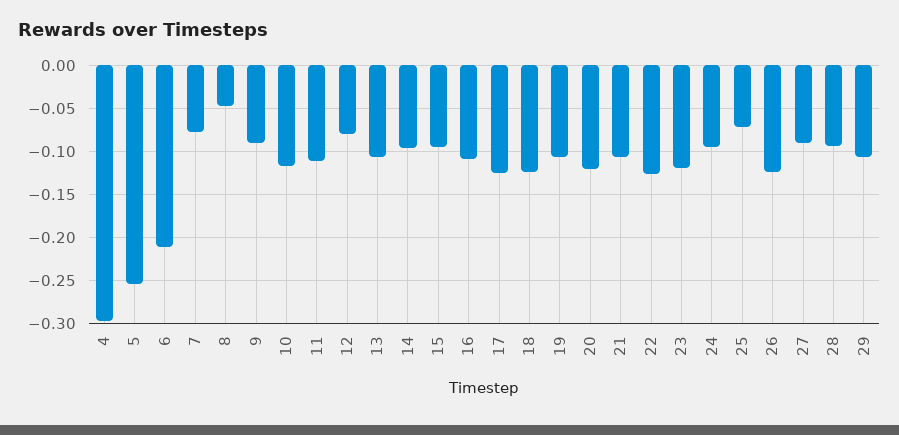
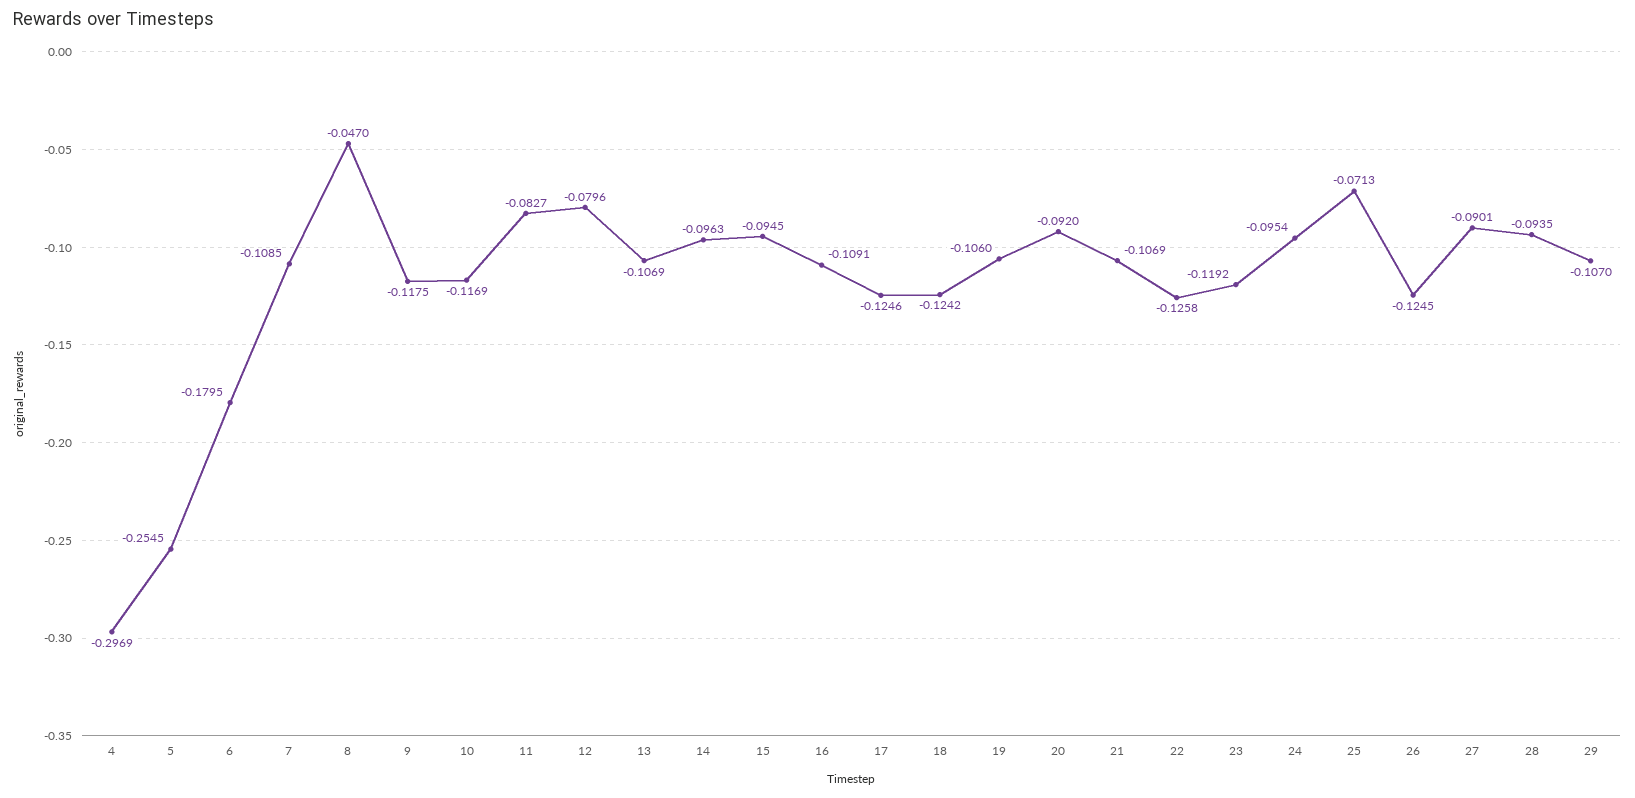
6: -0.21 -> -0.1795
7: -0.08 -> -0.1085
9: -0.09 -> -0.1175
11: -0.11 -> -0.0827
20: -0.12 -> -0.092

